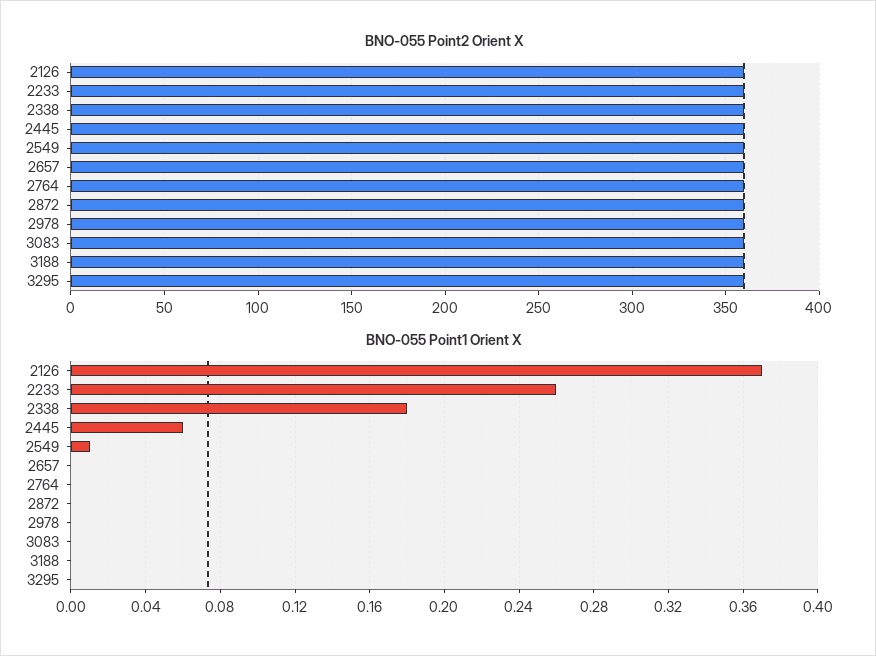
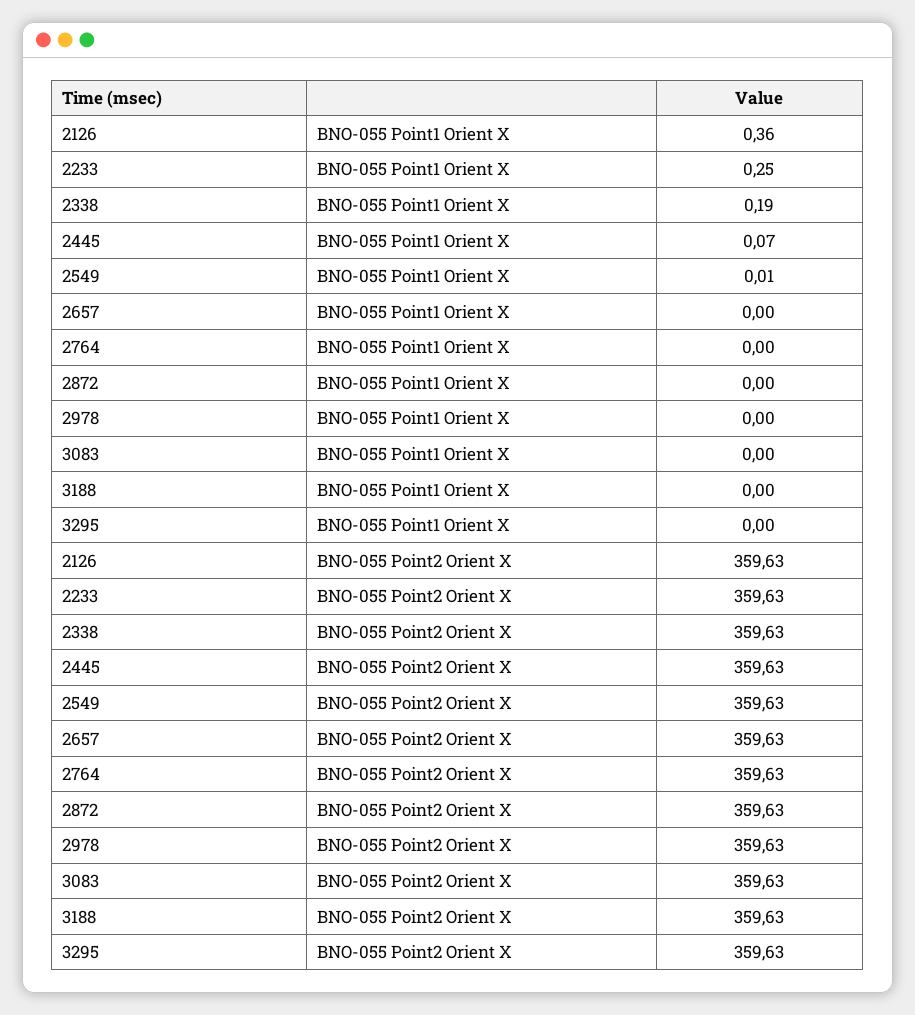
BNO-055 Point1 Orient X, 2126: 0.37 -> 0.36
BNO-055 Point1 Orient X, 2233: 0.26 -> 0.25
BNO-055 Point1 Orient X, 2338: 0.18 -> 0.19
BNO-055 Point1 Orient X, 2445: 0.06 -> 0.07

